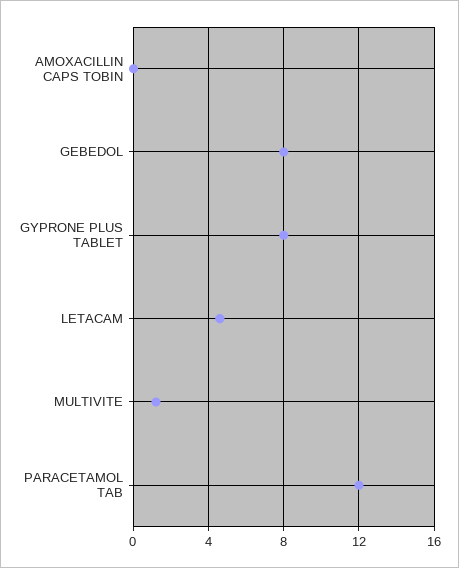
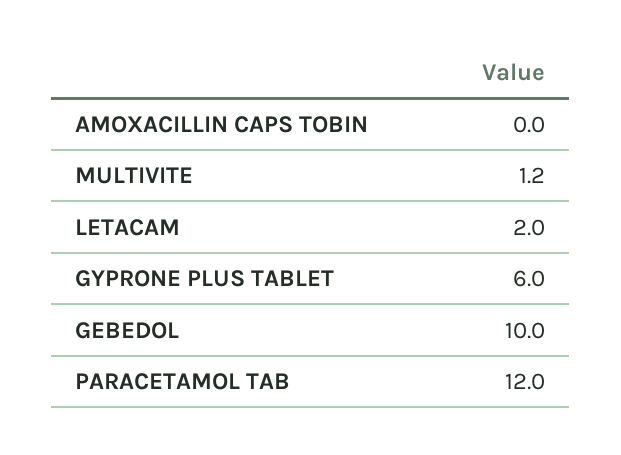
GEBEDOL: 8 -> 10
GYPRONE PLUS TABLET: 8 -> 6
LETACAM: 4.5 -> 2

